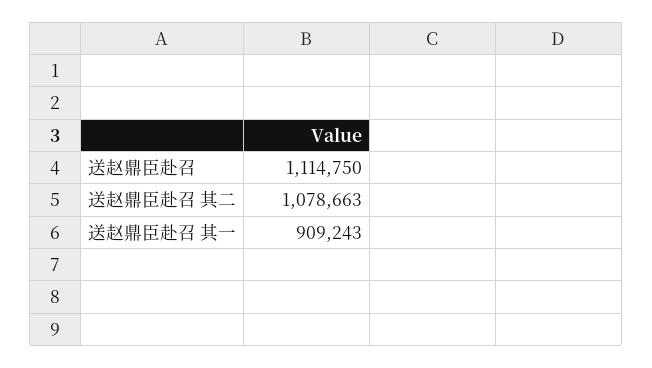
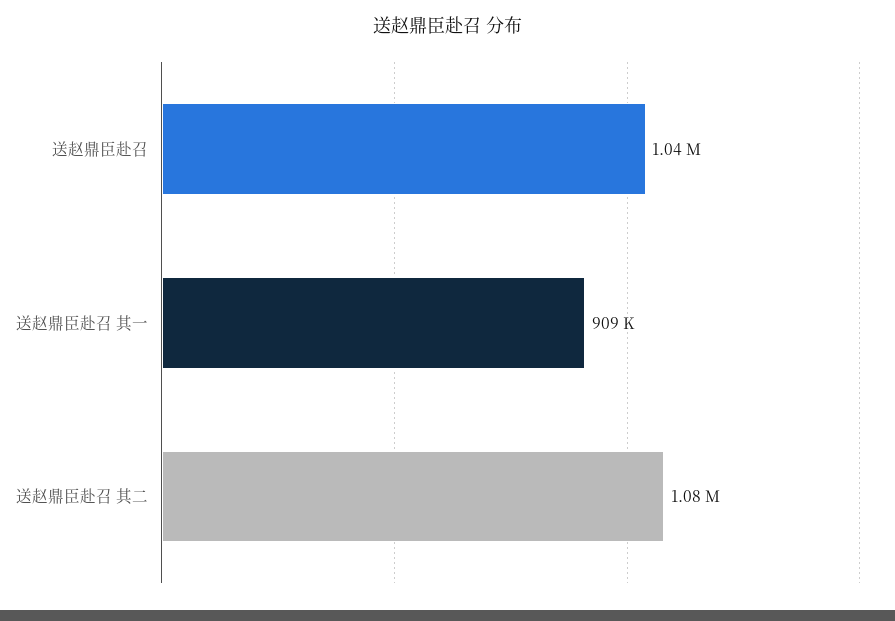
送赵鼎臣赴召: 1114750 -> 1040000

